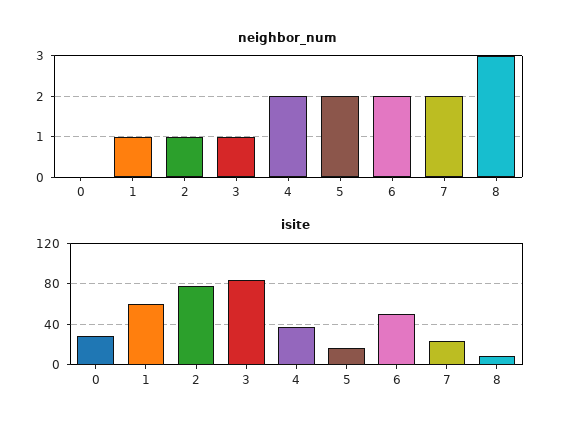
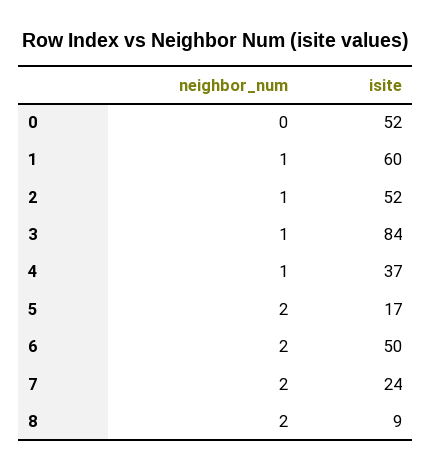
neighbor_num, 4: 2 -> 1
neighbor_num, 8: 3 -> 2
isite, 0: 30 -> 52
isite, 2: 80 -> 52

